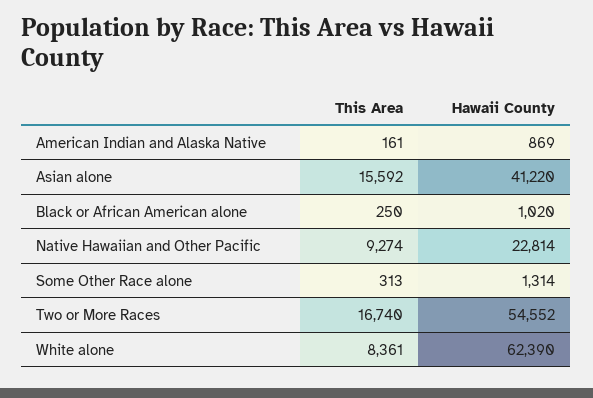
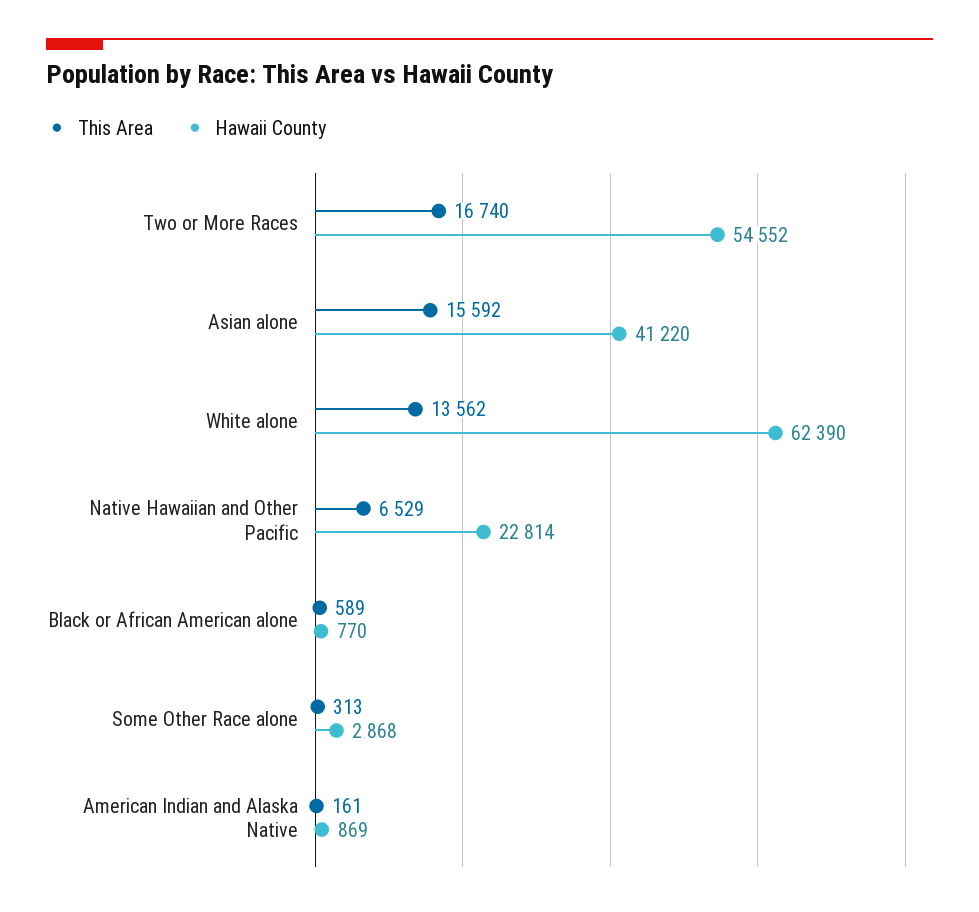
This Area, Black or African American alone: 250 -> 589
Hawaii County, Black or African American alone: 1020 -> 770
This Area, Native Hawaiian and Other Pacific: 9274 -> 6529
Hawaii County, Some Other Race alone: 1314 -> 2868
This Area, White alone: 8361 -> 13562

